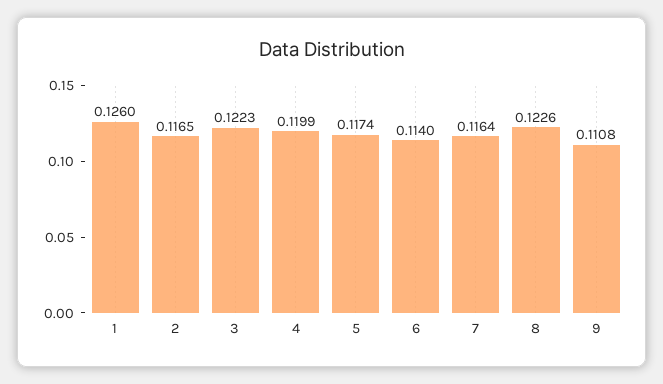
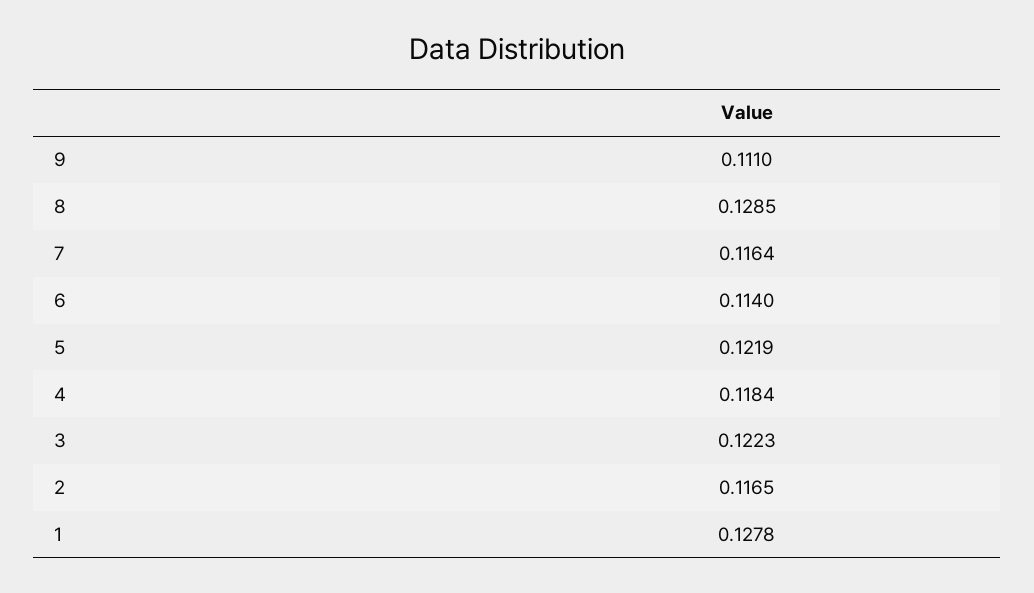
1: 0.126 -> 0.1278
4: 0.1199 -> 0.1184
5: 0.1174 -> 0.1219
8: 0.1226 -> 0.1285
9: 0.1108 -> 0.111

